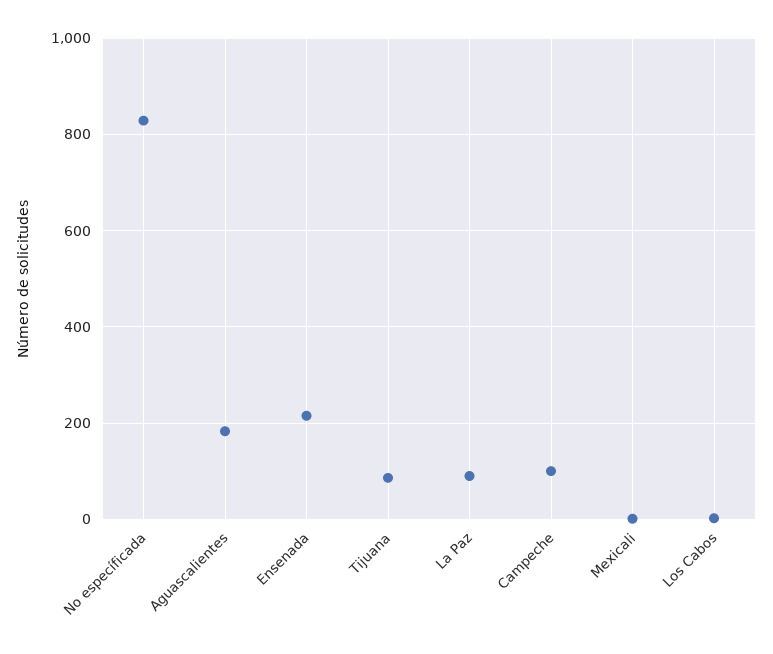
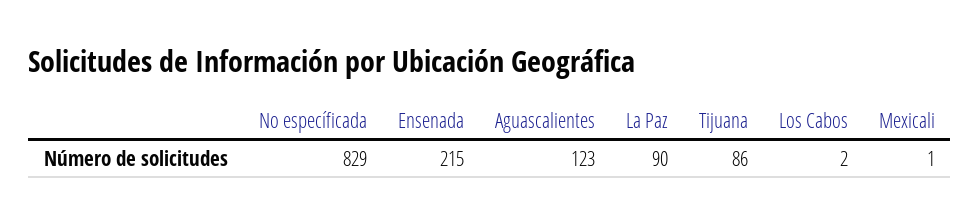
Aguascalientes: 180 -> 123
Campeche: 100 -> none

